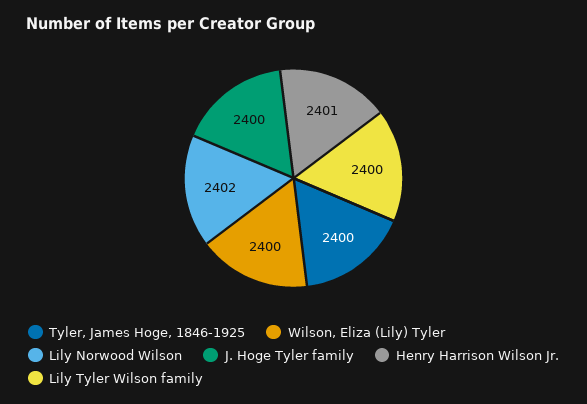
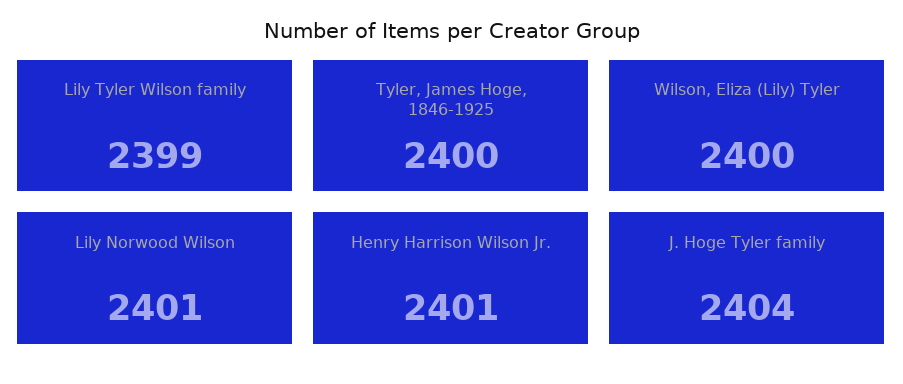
Lily Norwood Wilson: 2402 -> 2401
J. Hoge Tyler family: 2400 -> 2404
Lily Tyler Wilson family: 2400 -> 2399

